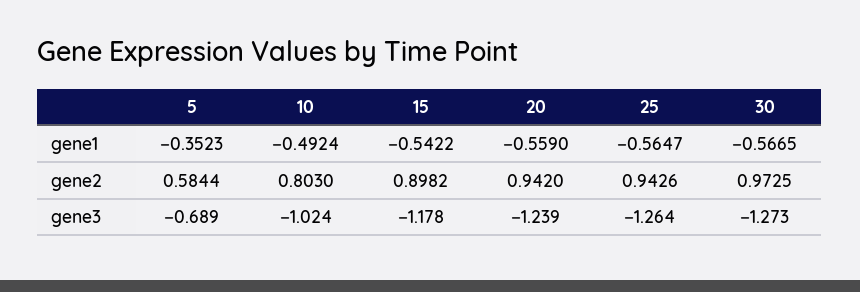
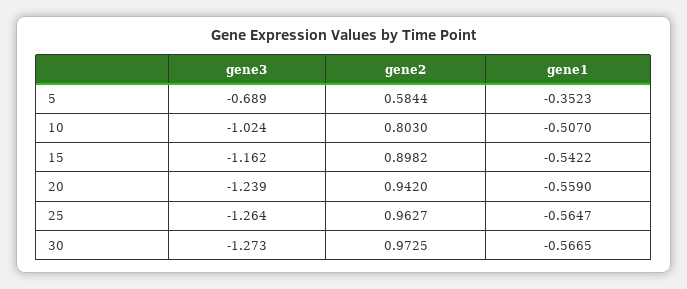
10, gene1: -0.4924 -> -0.507
25, gene2: 0.9426 -> 0.9627
15, gene3: -1.178 -> -1.162

